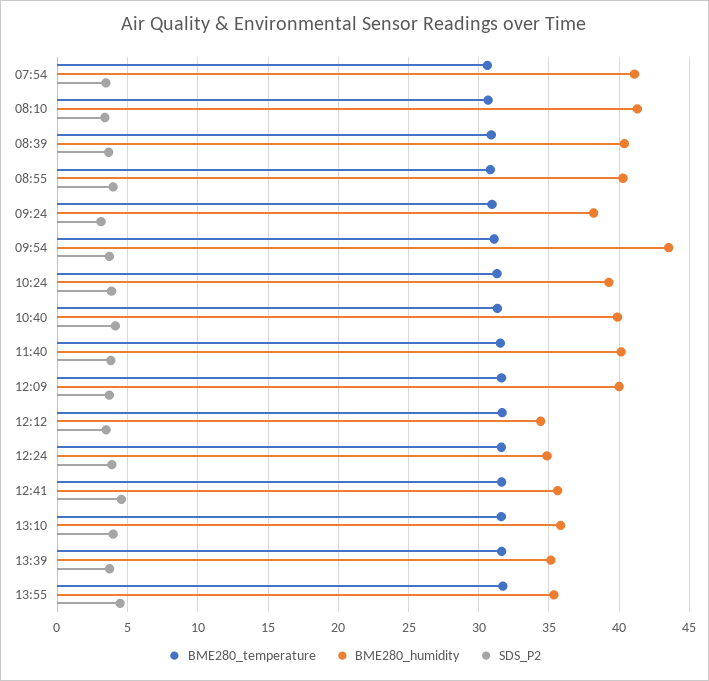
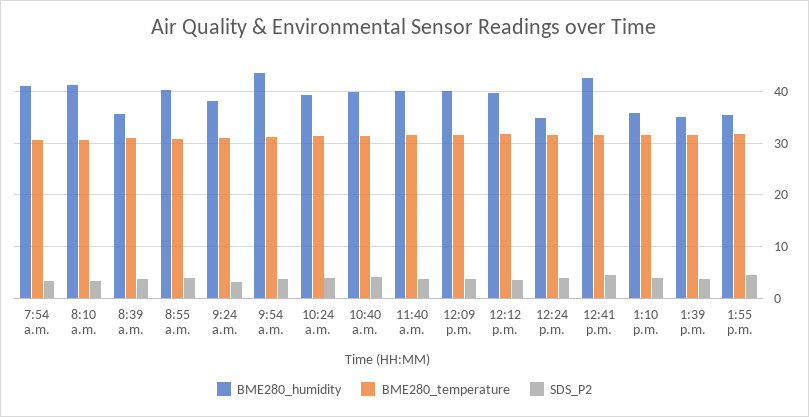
BME280_humidity, 08:39: 40.5 -> 36
BME280_humidity, 12:12: 34.5 -> 40
BME280_humidity, 12:41: 35.5 -> 42

